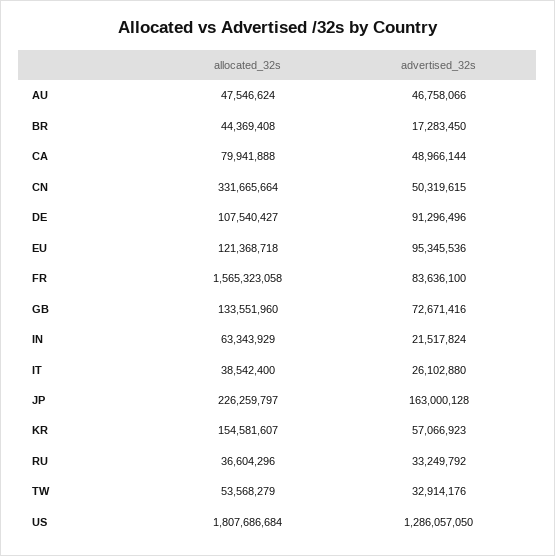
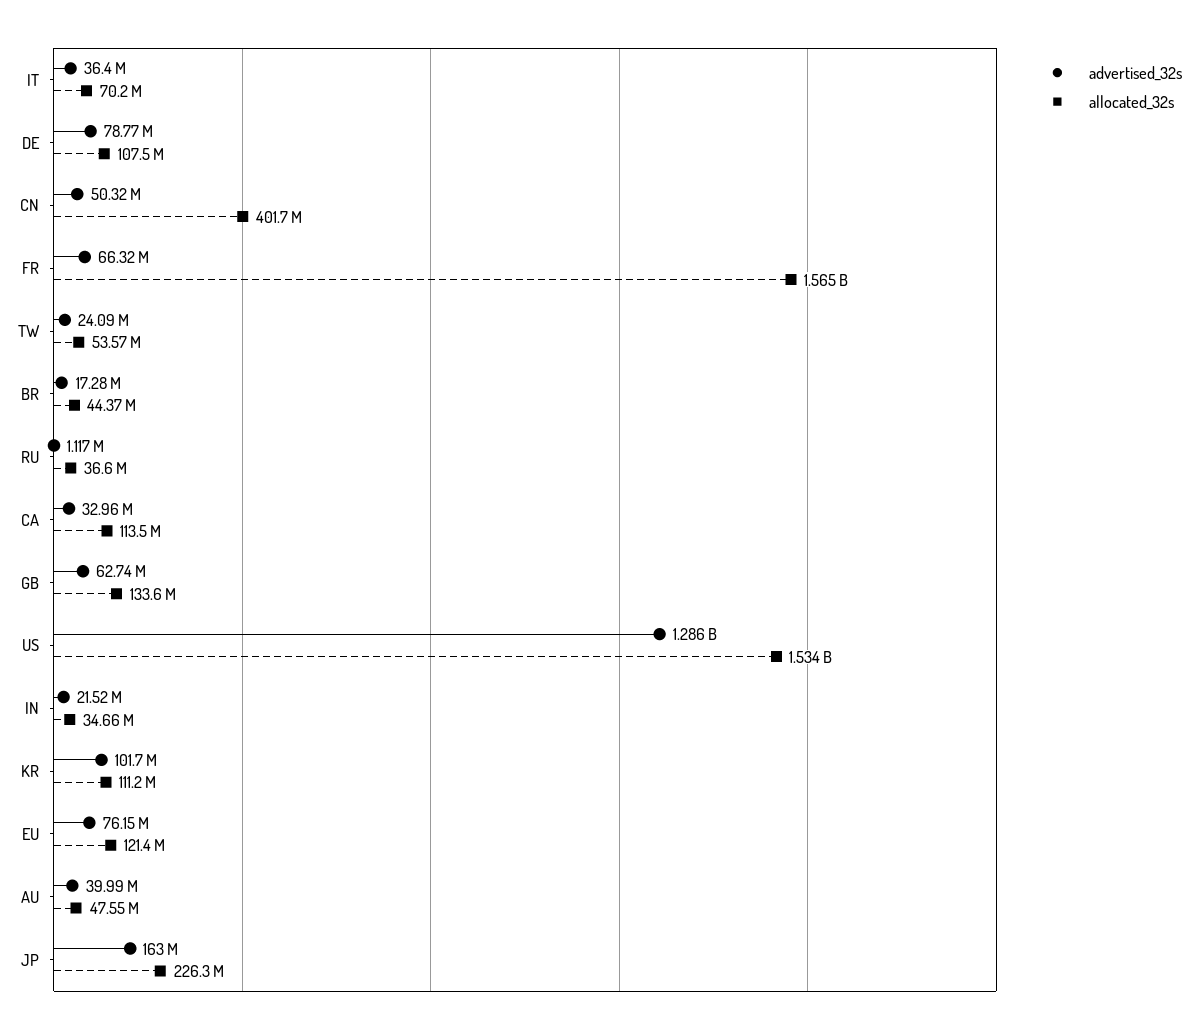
advertised_32s, AU: 46758066 -> 39990000
allocated_32s, CA: 79941888 -> 113500000
advertised_32s, CA: 48966144 -> 32960000
allocated_32s, CN: 331665664 -> 401700000
advertised_32s, DE: 91296496 -> 78770000
advertised_32s, EU: 95345536 -> 76150000
advertised_32s, FR: 83636100 -> 66320000
advertised_32s, GB: 72671416 -> 62740000
allocated_32s, IN: 63343929 -> 34660000
allocated_32s, IT: 38542400 -> 70200000
advertised_32s, IT: 26102880 -> 36400000
allocated_32s, KR: 154581607 -> 111200000
advertised_32s, KR: 57066923 -> 101700000
advertised_32s, RU: 33249792 -> 1117000
advertised_32s, TW: 32914176 -> 24090000
allocated_32s, US: 1807686684 -> 1534000000

